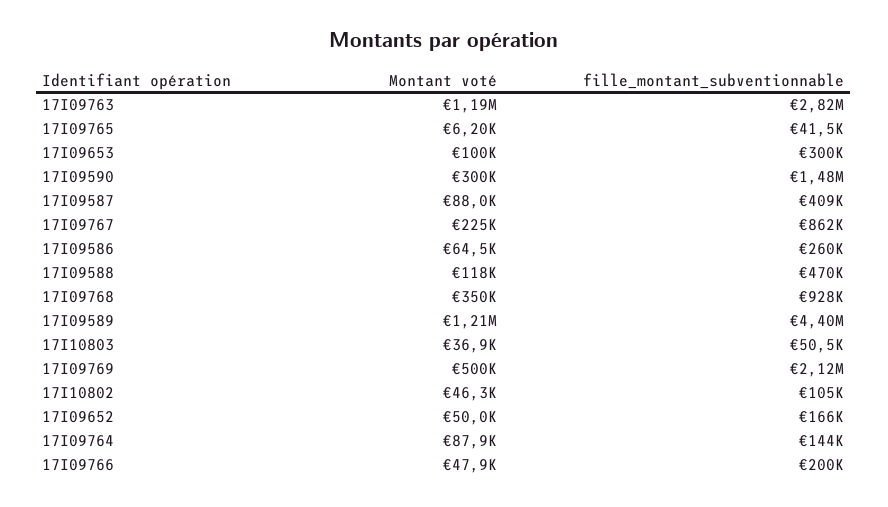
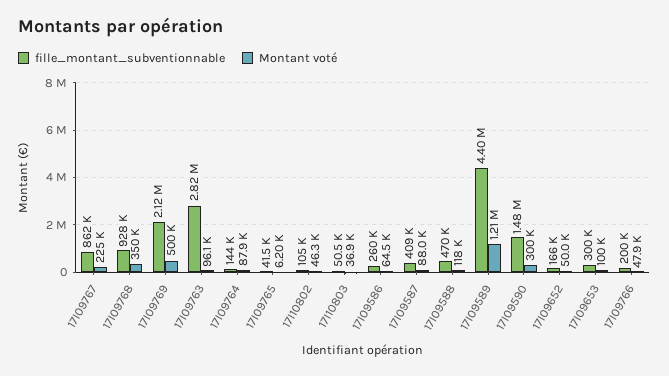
Montant voté, 17I09763: 1190000 -> 96100

